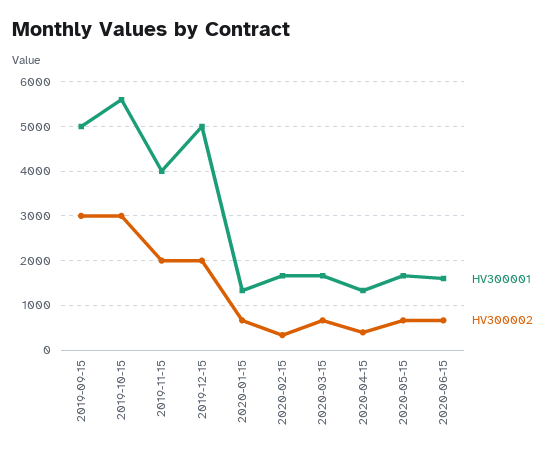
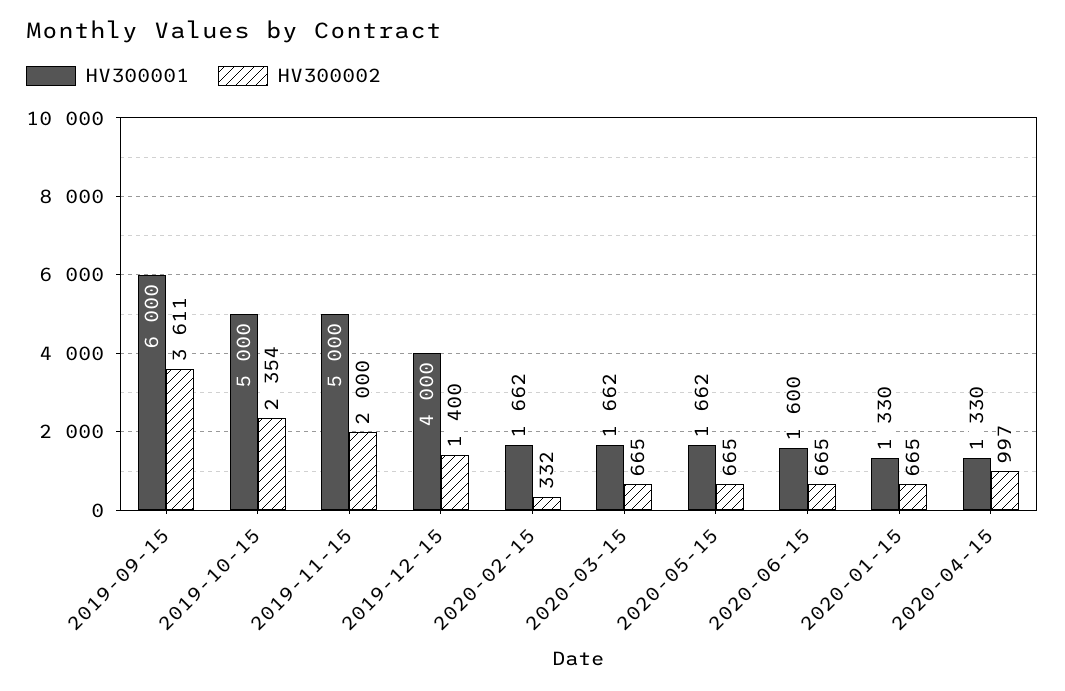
HV300001, 2019-09-15: 5000 -> 6000
HV300002, 2019-09-15: 3000 -> 3611
HV300001, 2019-10-15: 5600 -> 5000
HV300002, 2019-10-15: 3000 -> 2354
HV300001, 2019-11-15: 4000 -> 5000
HV300001, 2019-12-15: 5000 -> 4000
HV300002, 2019-12-15: 2000 -> 1400
HV300002, 2020-04-15: 400 -> 997

